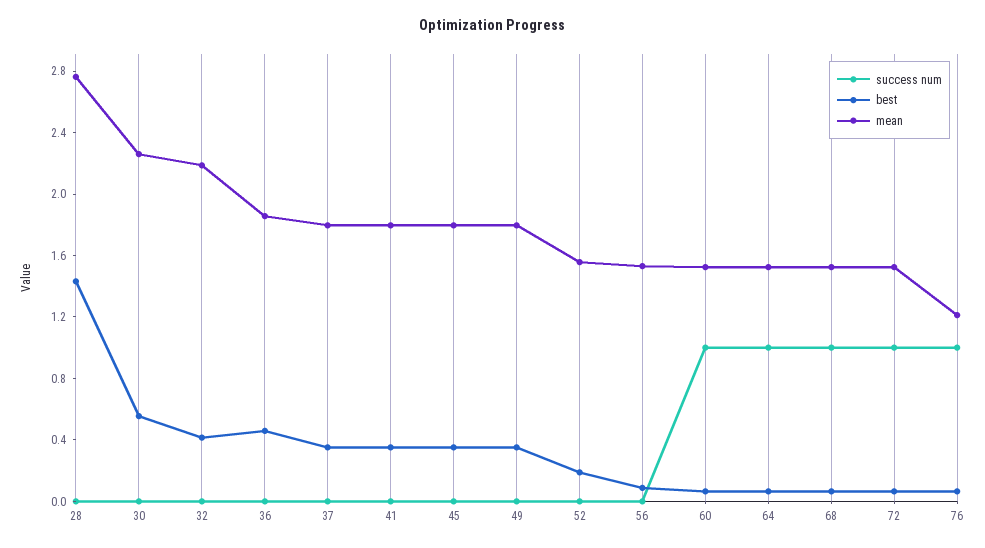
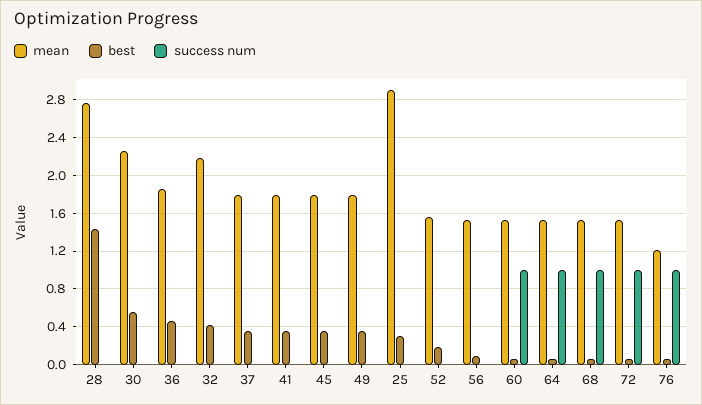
mean, 25: none -> 2.9
best, 25: none -> 0.3
success num, 25: none -> 0

